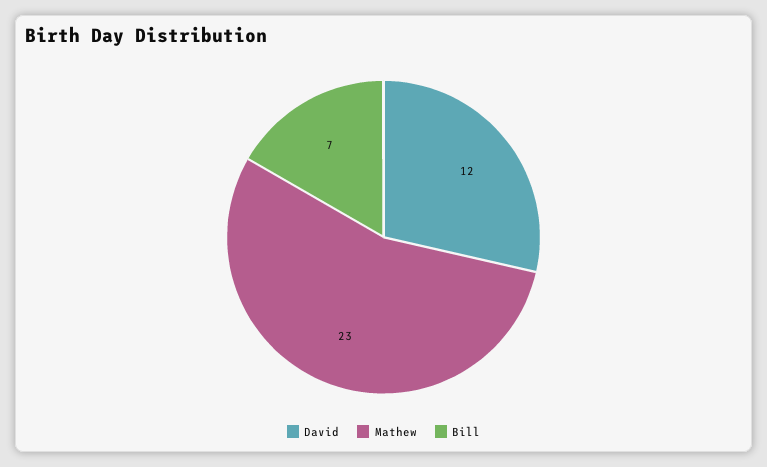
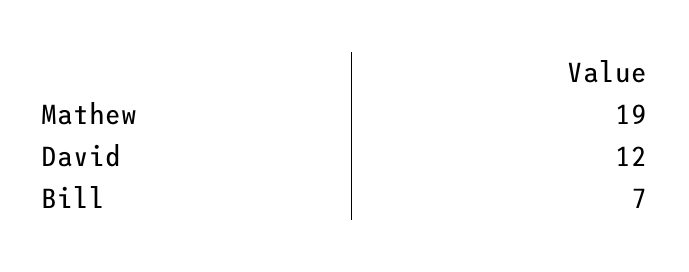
Mathew: 23 -> 19

